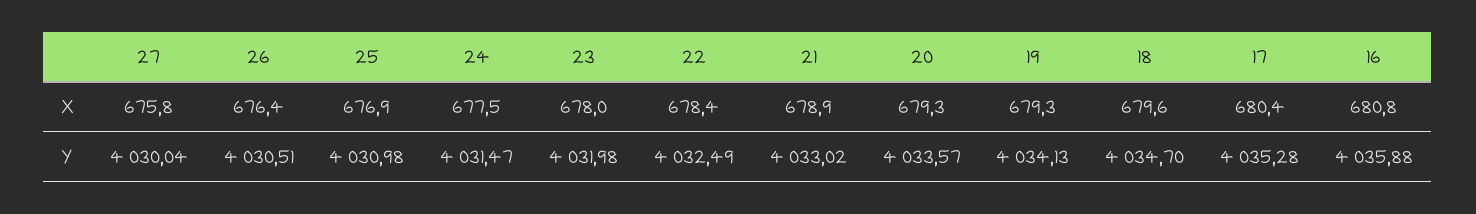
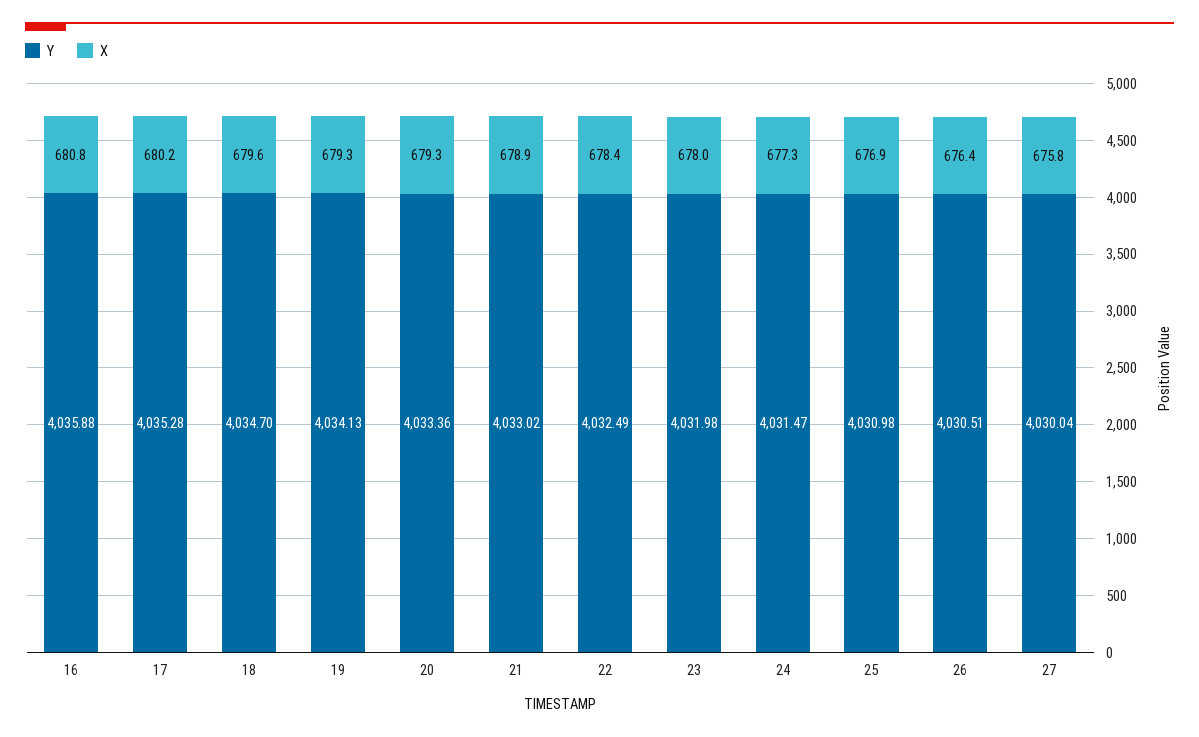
X, 24: 677.5 -> 677.3
X, 17: 680.4 -> 680.2
Y, 20: 4033.57 -> 4033.36

